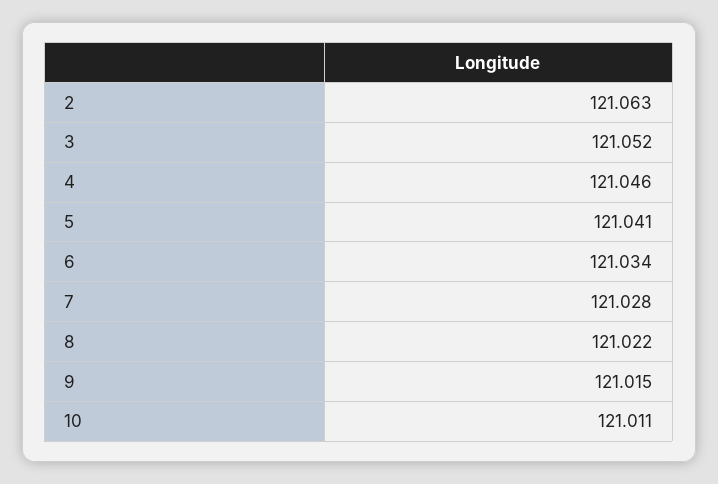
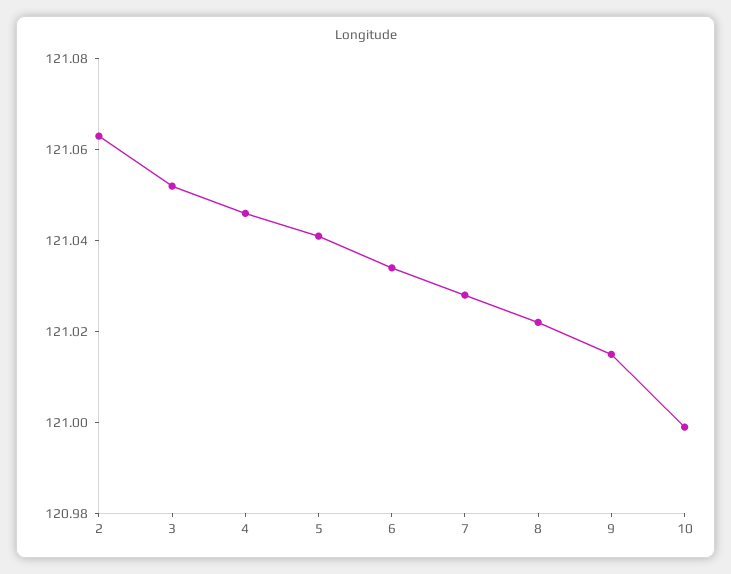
10: 121.011 -> 121

